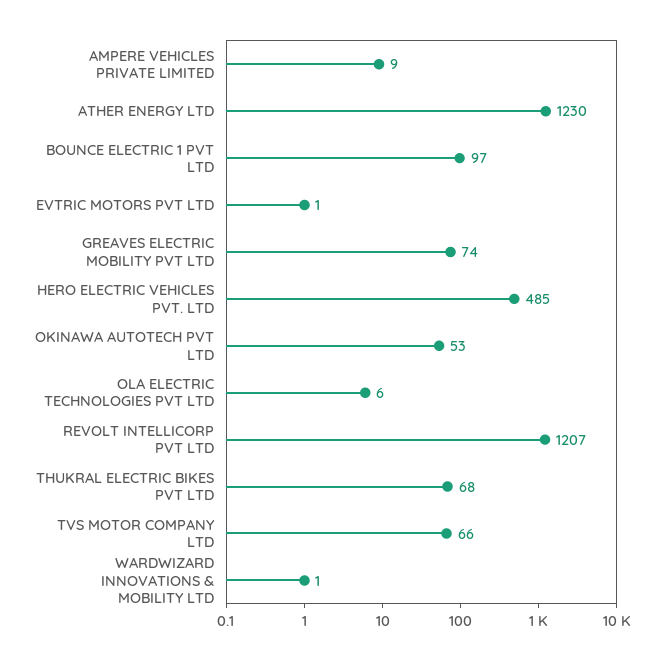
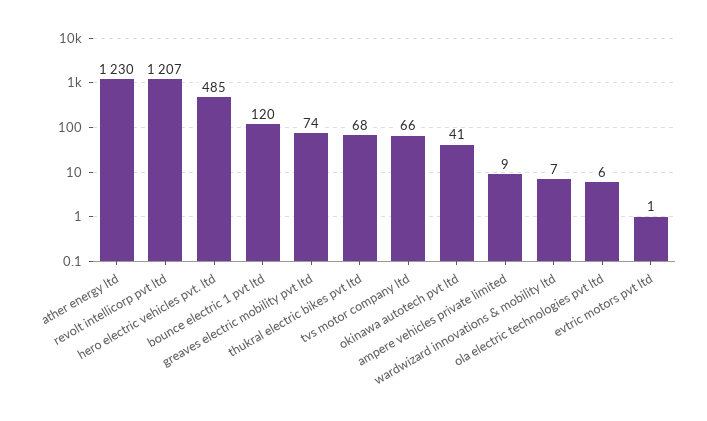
BOUNCE ELECTRIC 1 PVT LTD: 97 -> 120
OKINAWA AUTOTECH PVT LTD: 53 -> 41
WARDWIZARD INNOVATIONS & MOBILITY LTD: 1 -> 7

